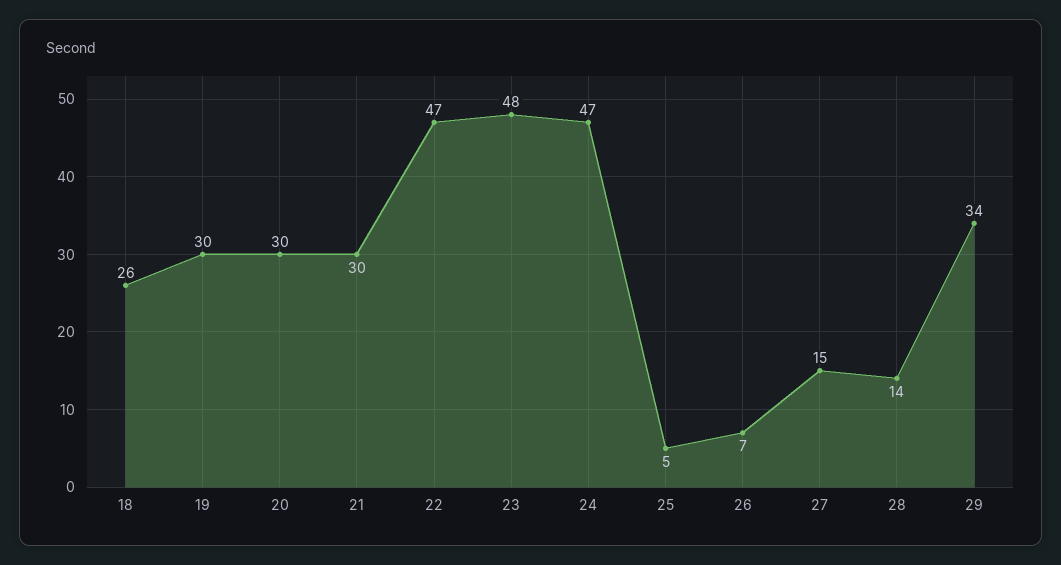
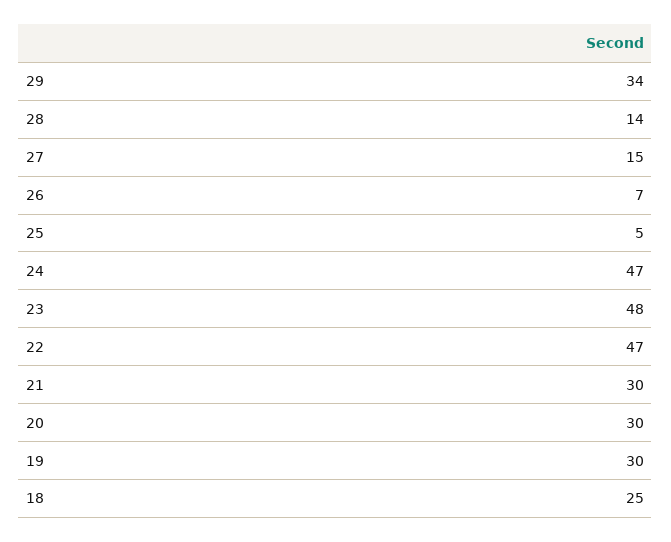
18: 26 -> 25

